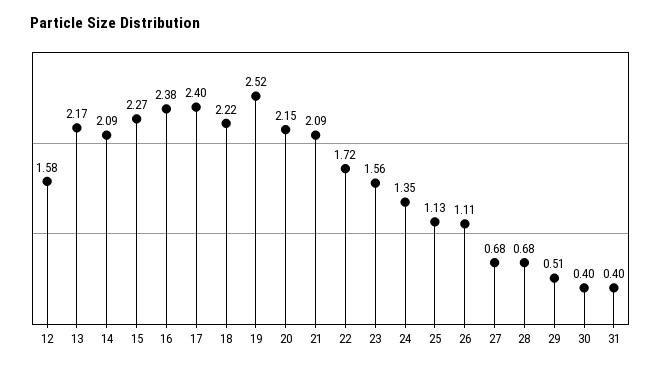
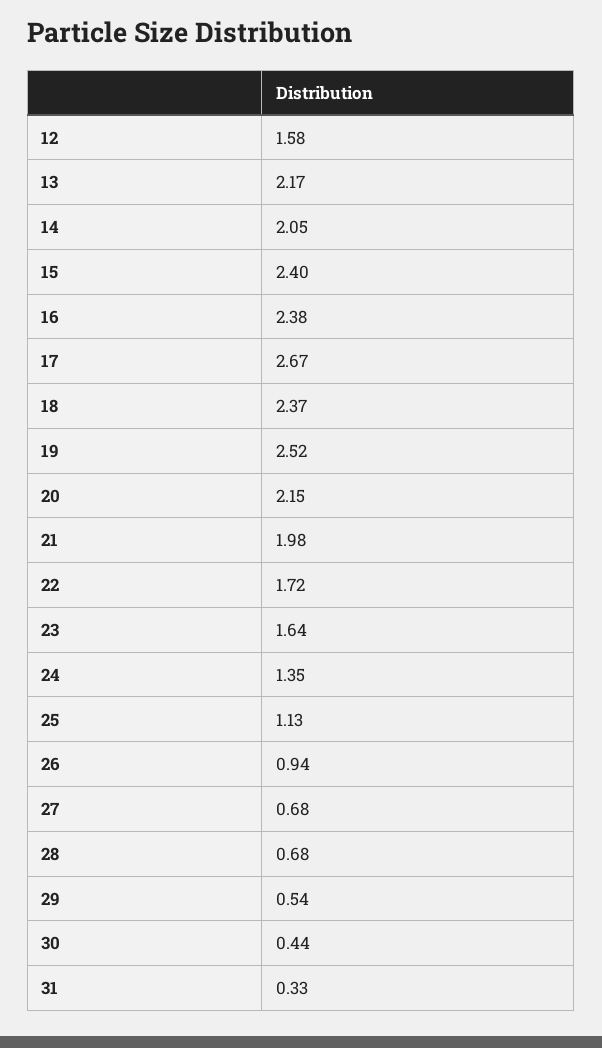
14: 2.09 -> 2.05
15: 2.27 -> 2.4
17: 2.4 -> 2.67
18: 2.22 -> 2.37
21: 2.09 -> 1.98
23: 1.56 -> 1.64
26: 1.11 -> 0.94
29: 0.51 -> 0.54
30: 0.4 -> 0.44
31: 0.4 -> 0.33

